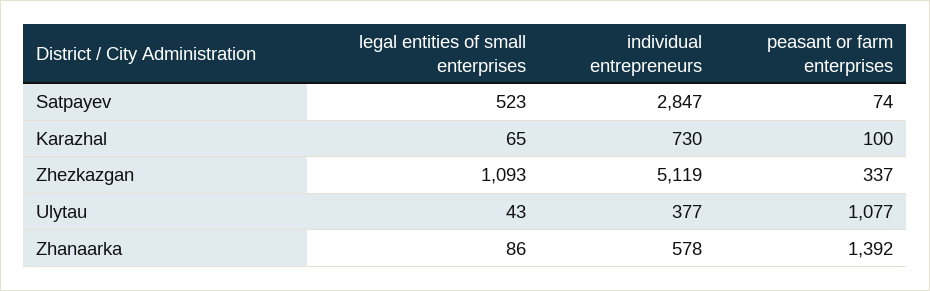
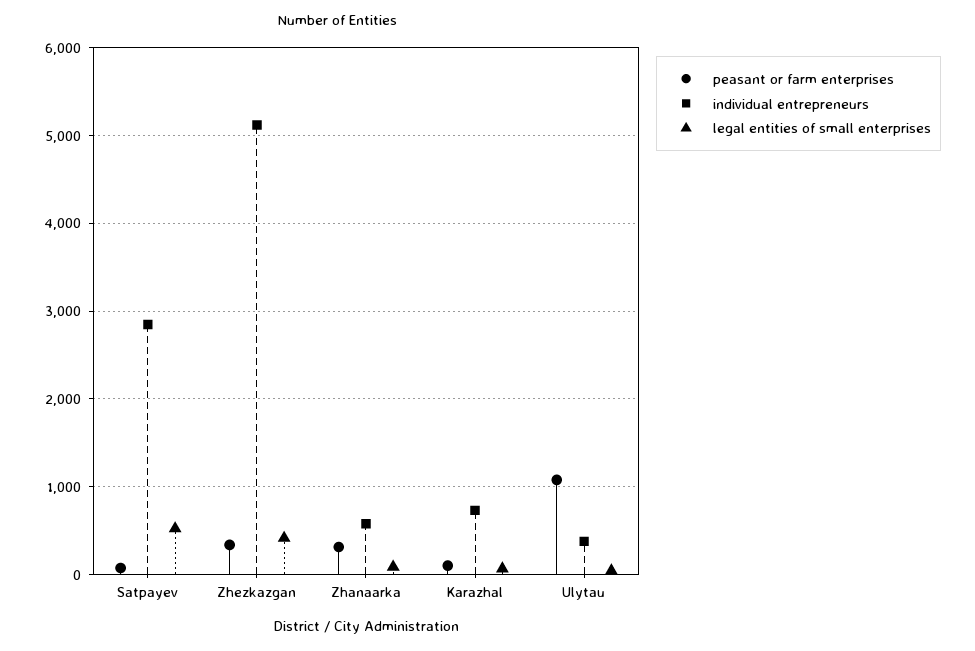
legal entities of small enterprises, Zhezkazgan: 1093 -> 400
peasant or farm enterprises, Zhanaarka: 1392 -> 300

